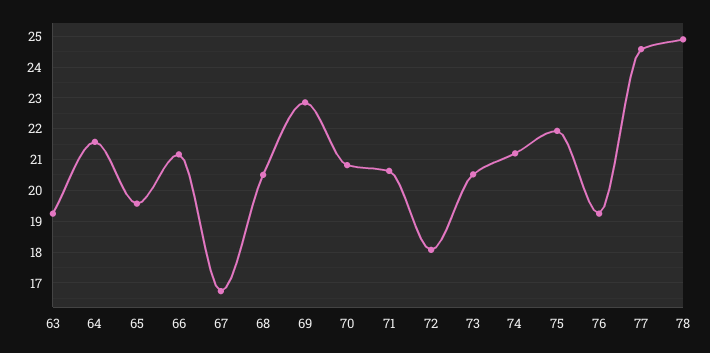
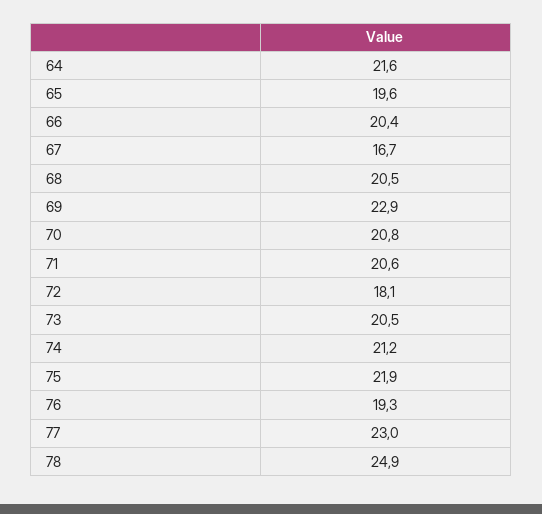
63: 19.2 -> none
66: 21.2 -> 20.4
77: 24.6 -> 23

